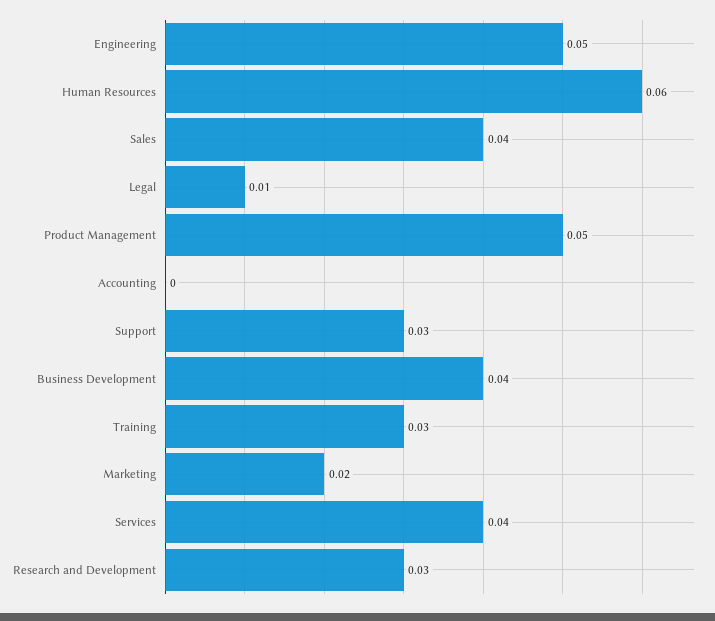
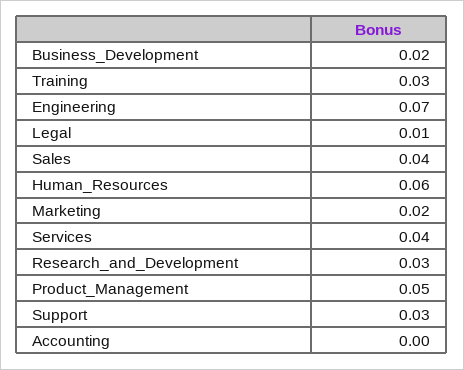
Engineering: 0.05 -> 0.07
Business Development: 0.04 -> 0.02

